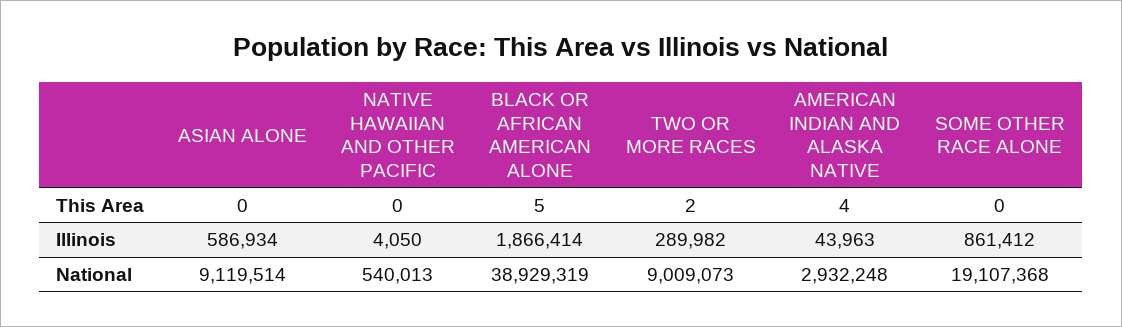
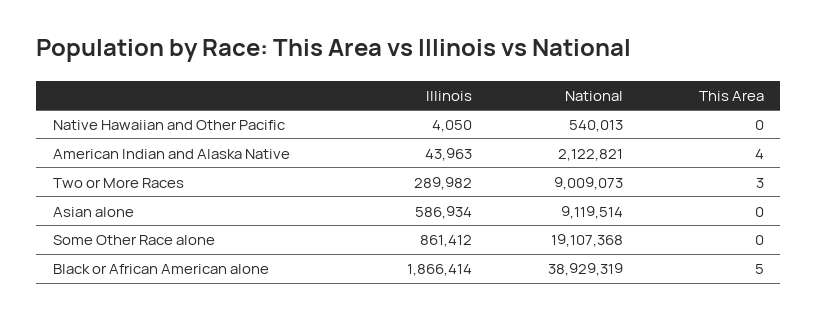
TWO OR MORE RACES, This Area: 2 -> 3
AMERICAN INDIAN AND ALASKA NATIVE, National: 2932248 -> 2122821

